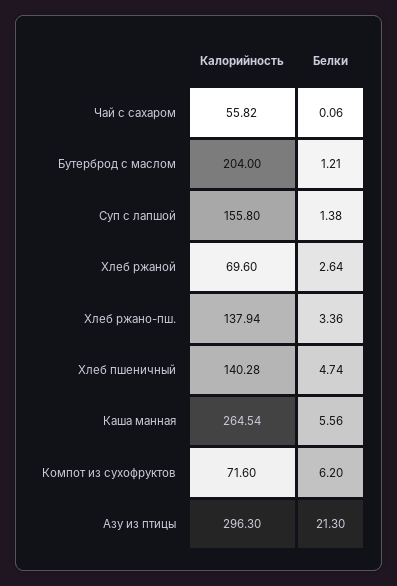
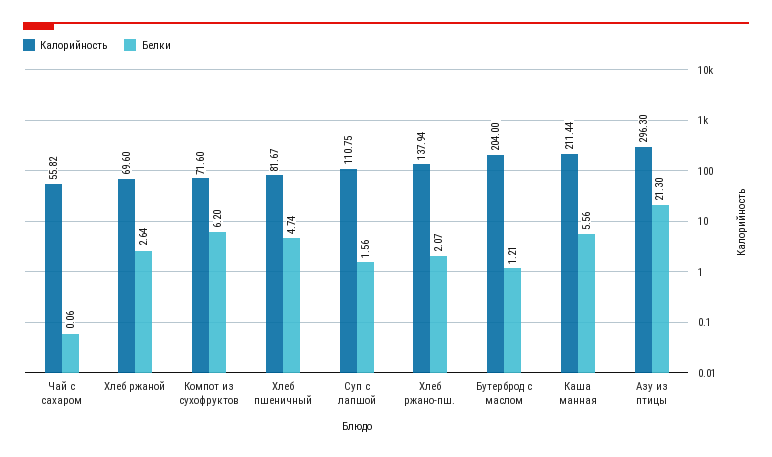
Калорийность, Суп с лапшой: 155.8 -> 110.75
Белки, Суп с лапшой: 1.38 -> 1.56
Белки, Хлеб ржано-пш.: 3.36 -> 2.07
Калорийность, Хлеб пшеничный: 140.28 -> 81.67
Калорийность, Каша манная: 264.54 -> 211.44

